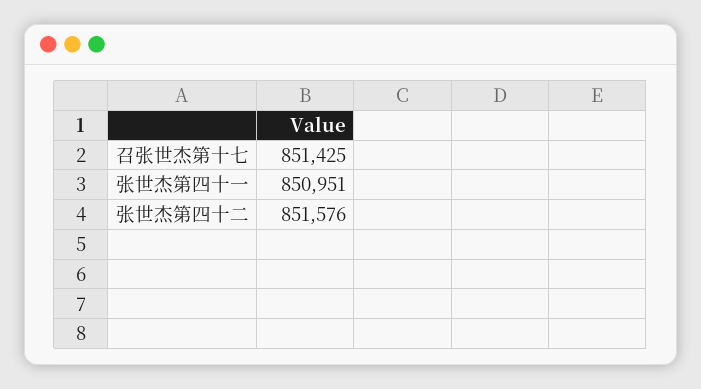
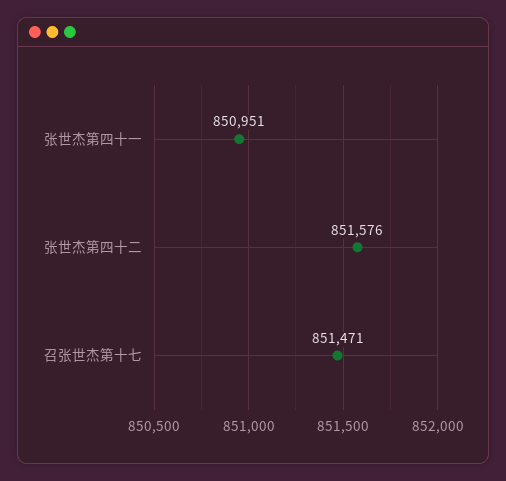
召张世杰第十七: 851425 -> 851471

